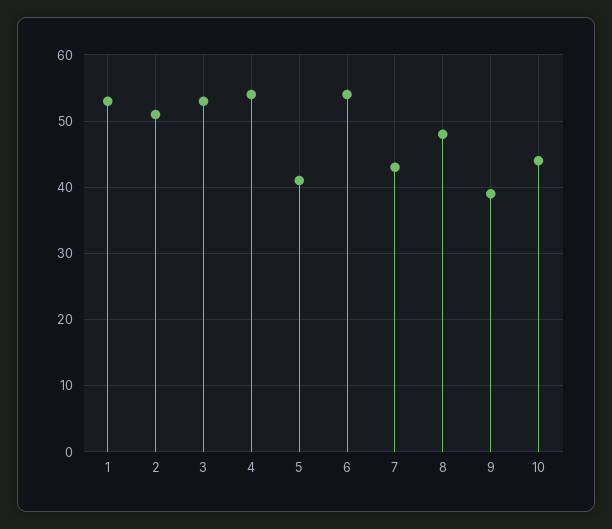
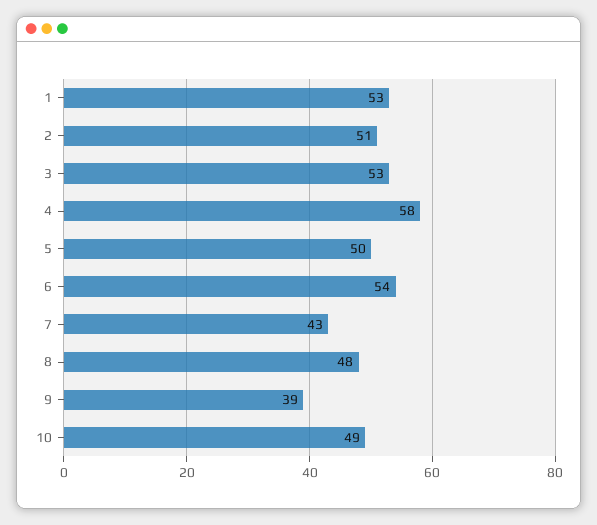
4: 54 -> 58
5: 41 -> 50
10: 44 -> 49

